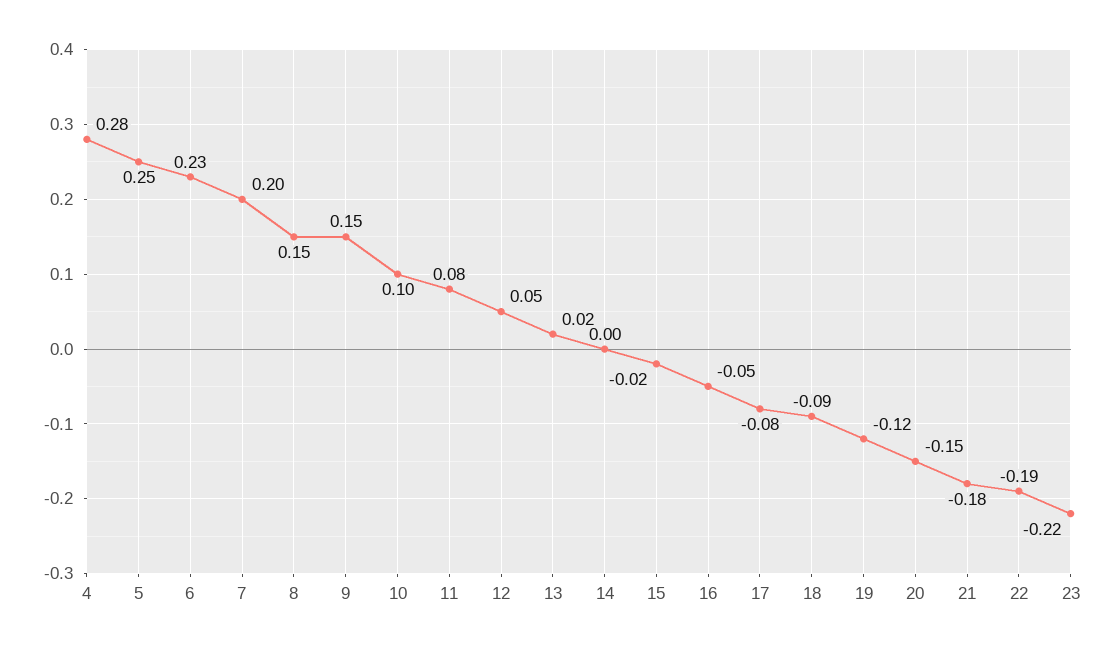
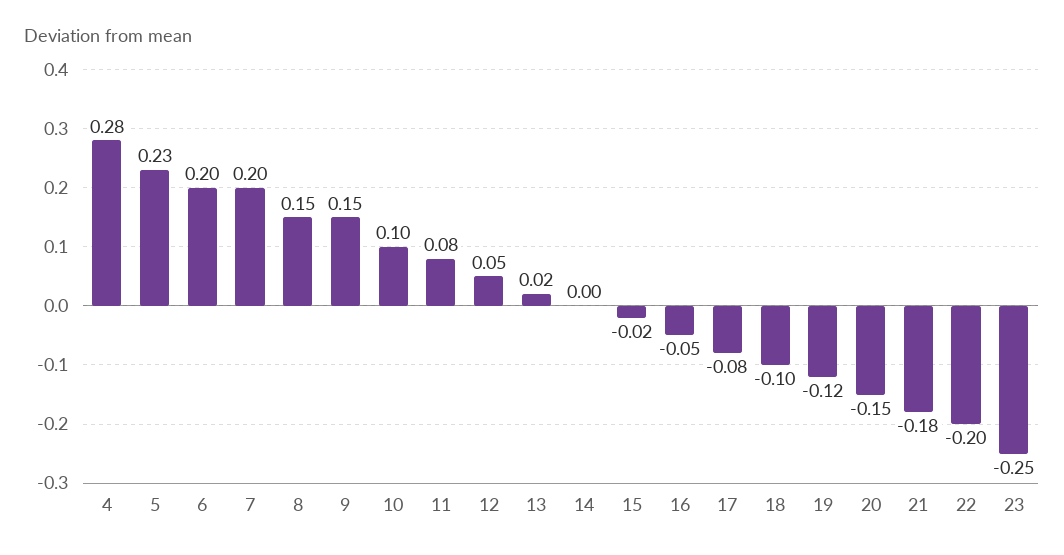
5: 0.25 -> 0.23
6: 0.23 -> 0.2
18: -0.09 -> -0.1
22: -0.19 -> -0.2
23: -0.22 -> -0.25

